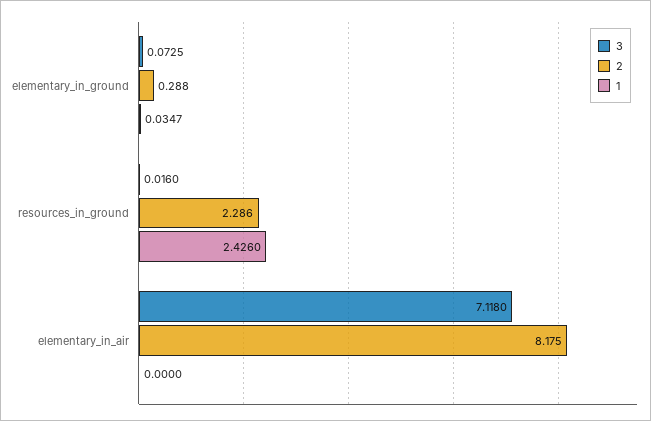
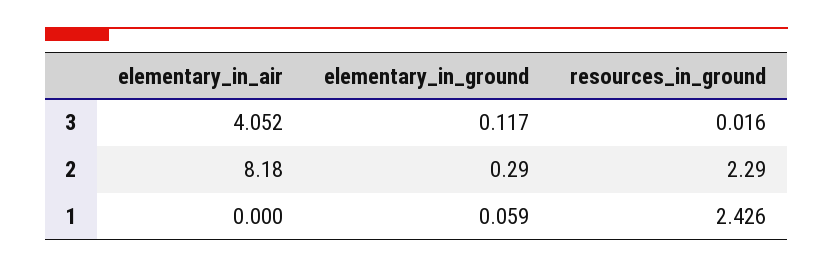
3, elementary_in_ground: 0.0725 -> 0.117
1, elementary_in_ground: 0.0347 -> 0.059
3, elementary_in_air: 7.118 -> 4.052

